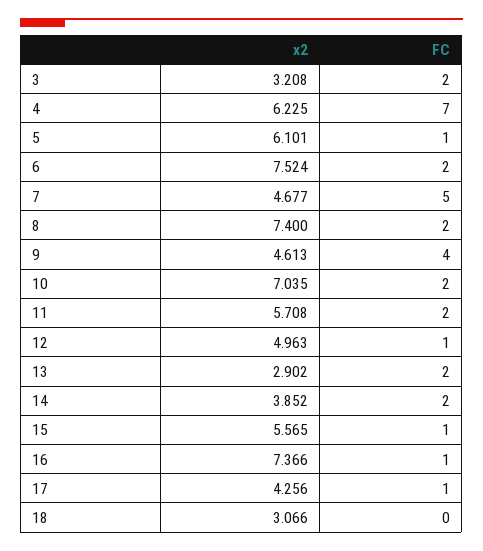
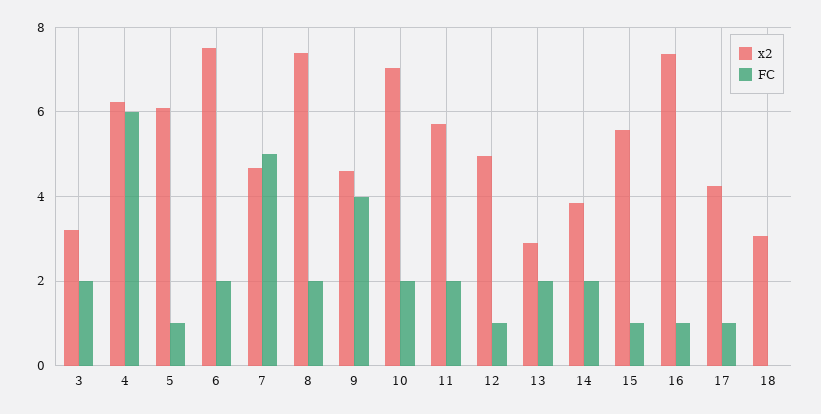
FC, 4: 7 -> 6

